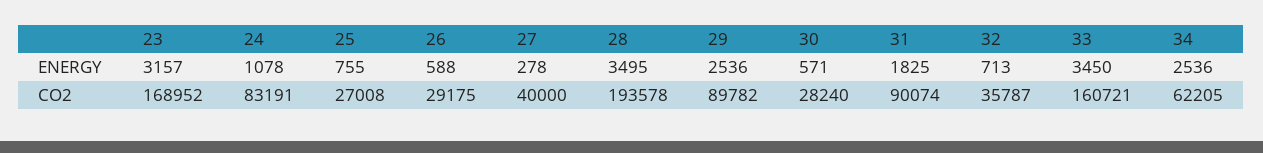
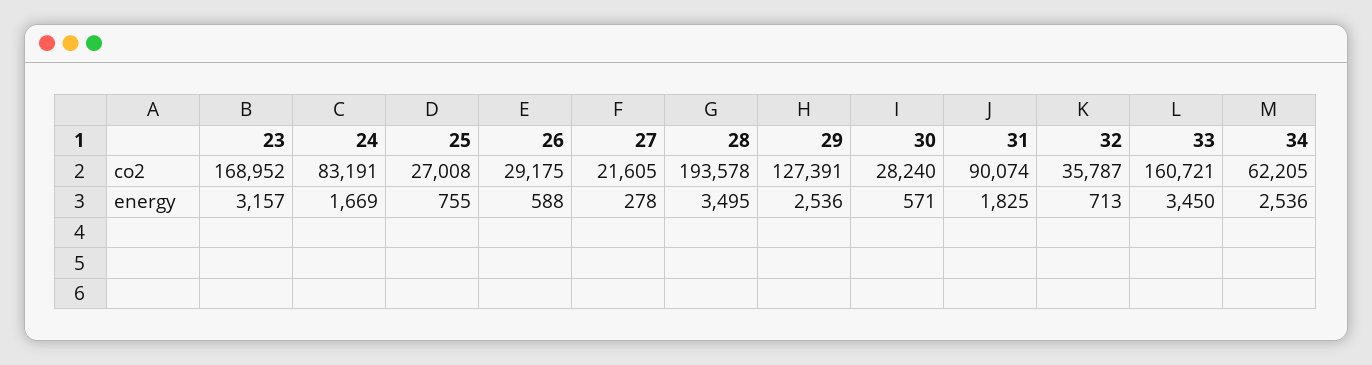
24, ENERGY: 1078 -> 1669
27, CO2: 40000 -> 21605
29, CO2: 89782 -> 127391

